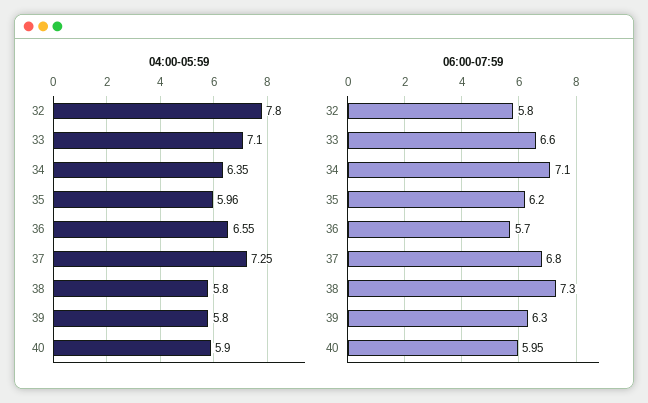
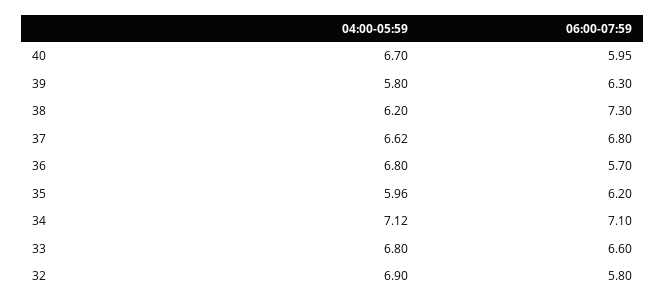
04:00-05:59, 32: 7.8 -> 6.9
04:00-05:59, 33: 7.1 -> 6.8
04:00-05:59, 34: 6.35 -> 7.12
04:00-05:59, 36: 6.55 -> 6.8
04:00-05:59, 37: 7.25 -> 6.62
04:00-05:59, 38: 5.8 -> 6.2
04:00-05:59, 40: 5.9 -> 6.7

